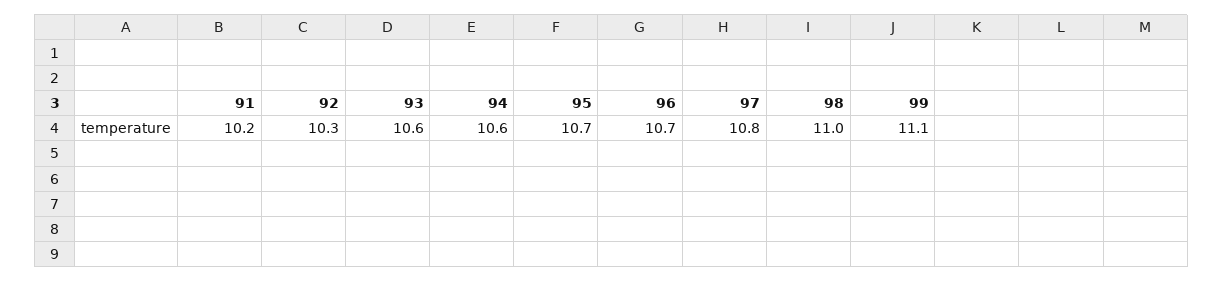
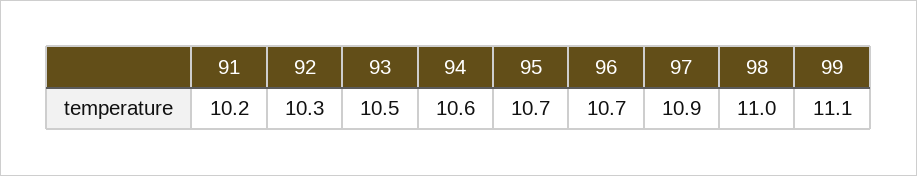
93: 10.6 -> 10.5
97: 10.8 -> 10.9

